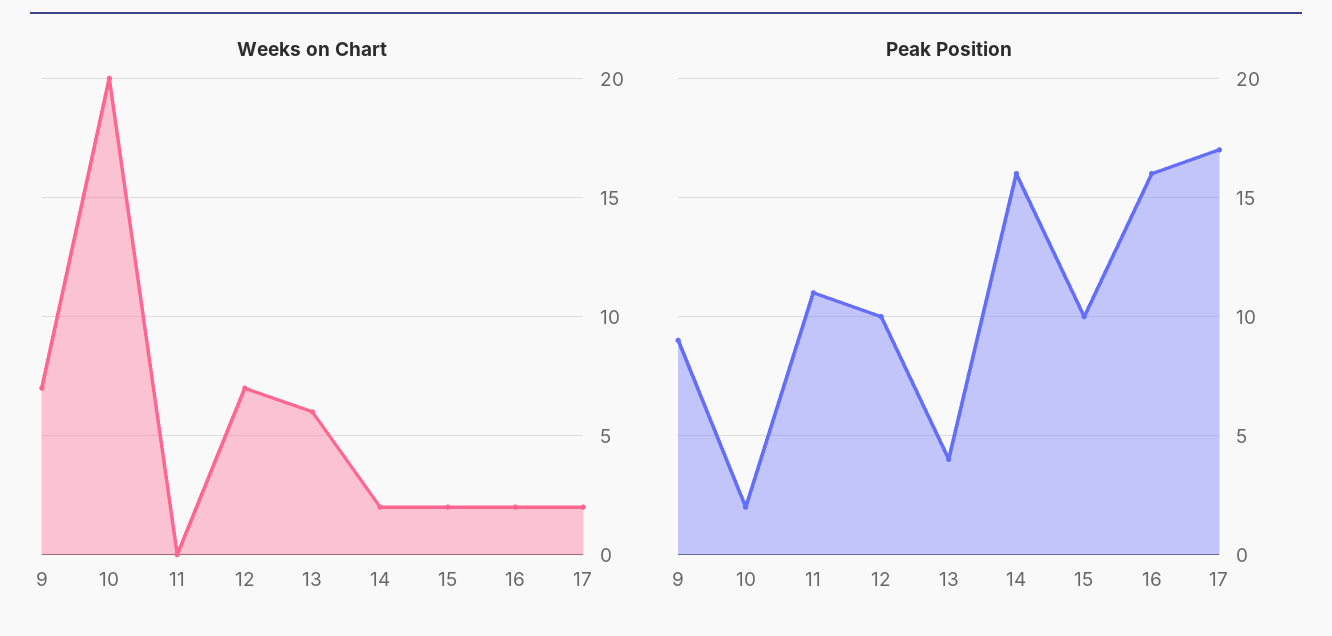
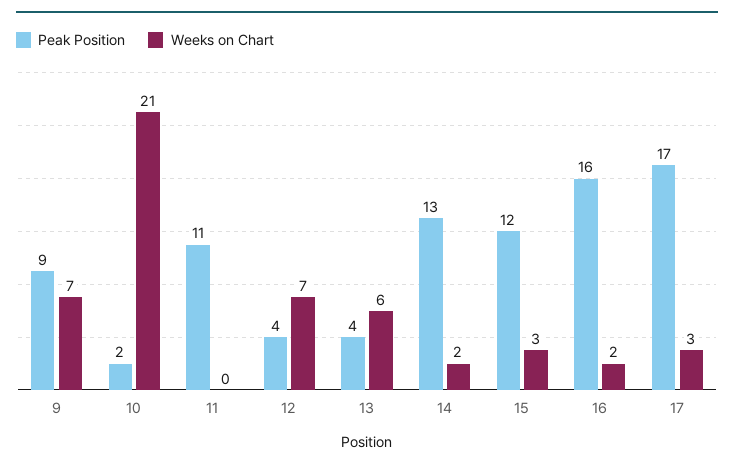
Weeks on Chart, 10: 20 -> 21
Weeks on Chart, 15: 2 -> 3
Weeks on Chart, 17: 2 -> 3
Peak Position, 12: 10 -> 4
Peak Position, 14: 16 -> 13
Peak Position, 15: 10 -> 12

